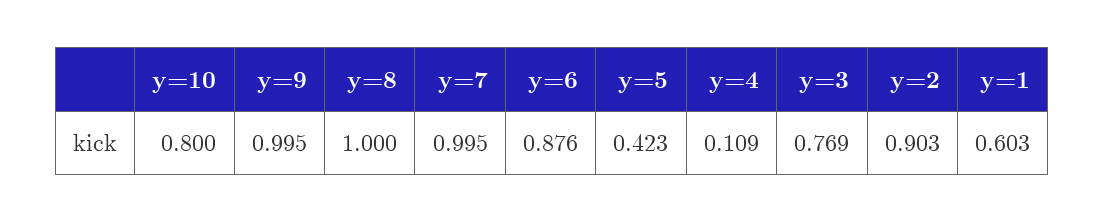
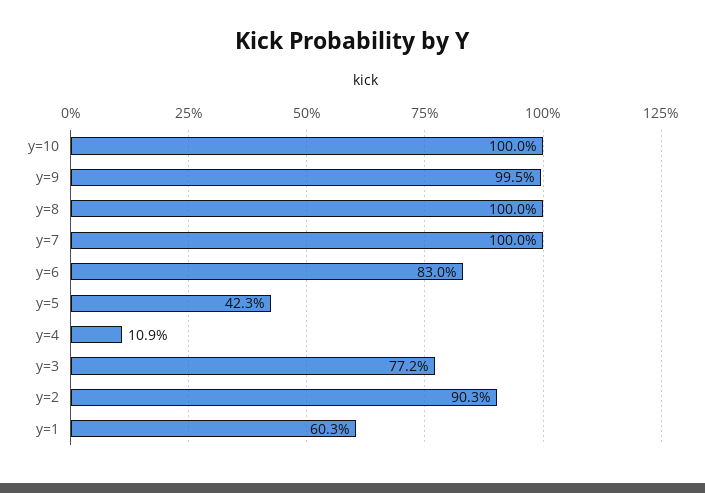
y=10: 0.8 -> 1
y=7: 0.995 -> 1
y=6: 0.876 -> 0.83
y=3: 0.769 -> 0.772

